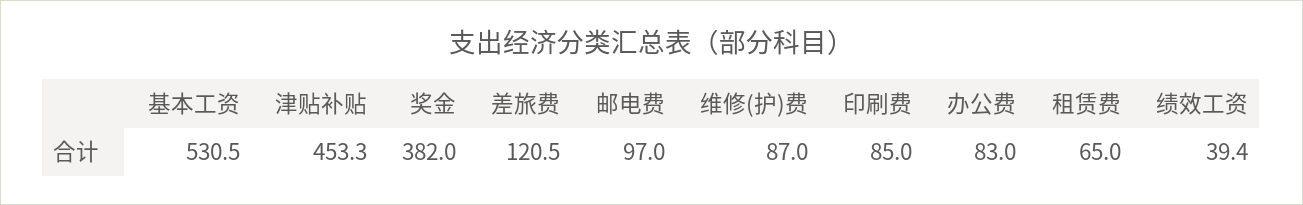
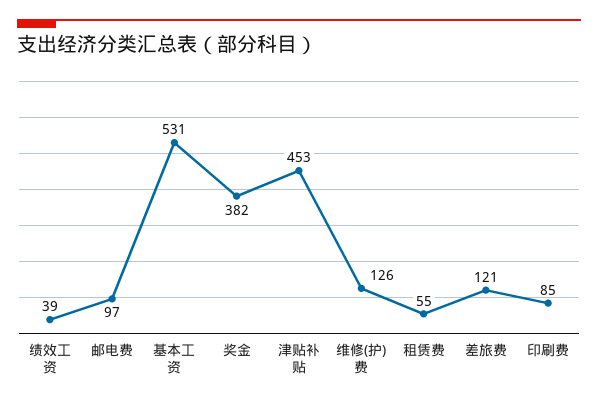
维修(护)费: 87 -> 126
办公费: 83 -> none
租赁费: 65 -> 55

